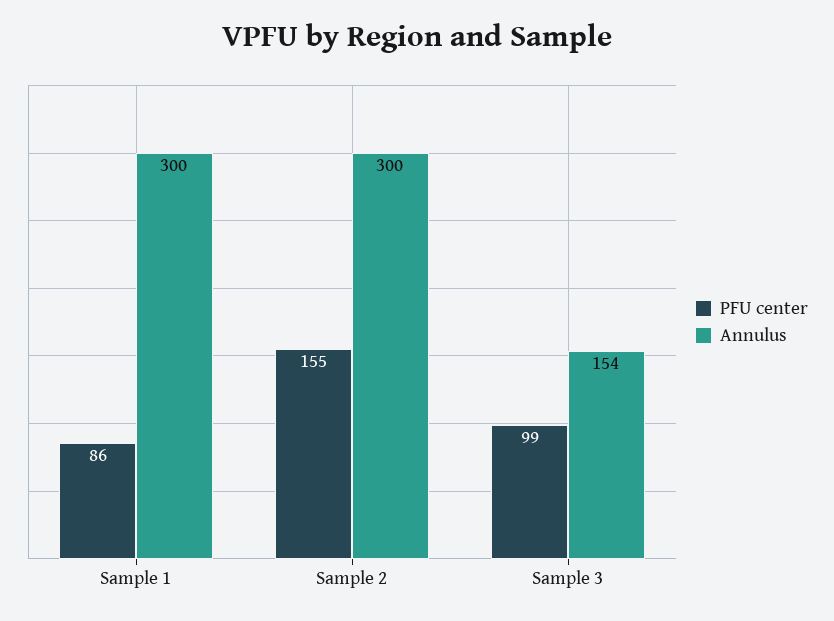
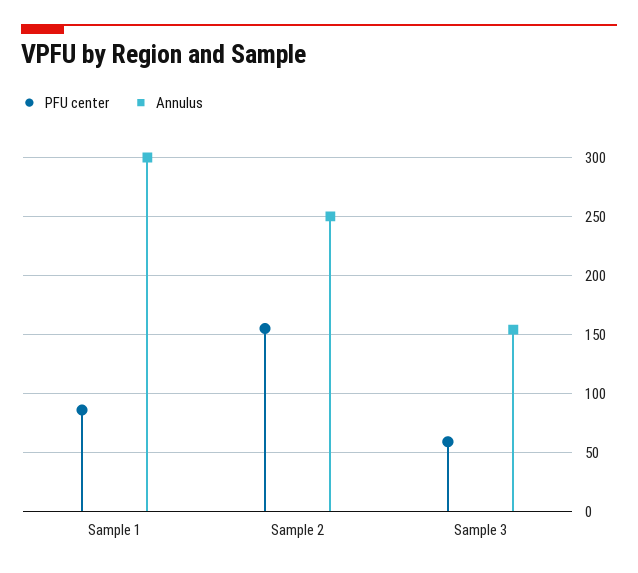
Annulus, Sample 2: 300 -> 250
PFU center, Sample 3: 99 -> 60

